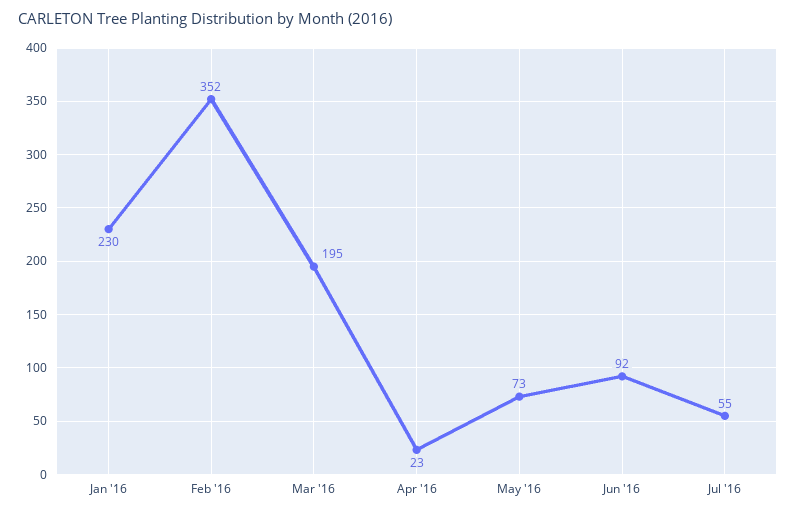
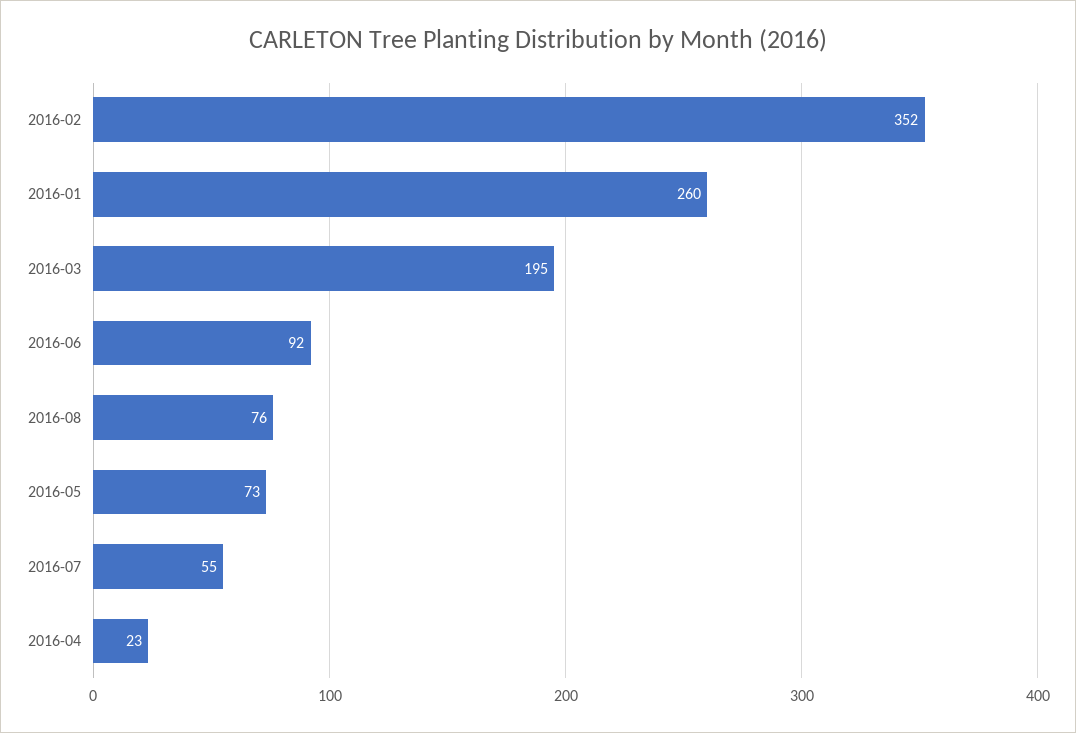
Jan '16: 230 -> 260
2016-08: none -> 76

